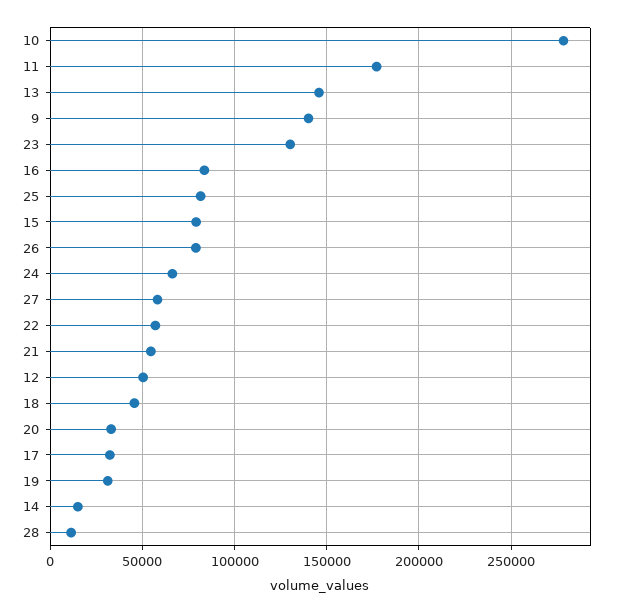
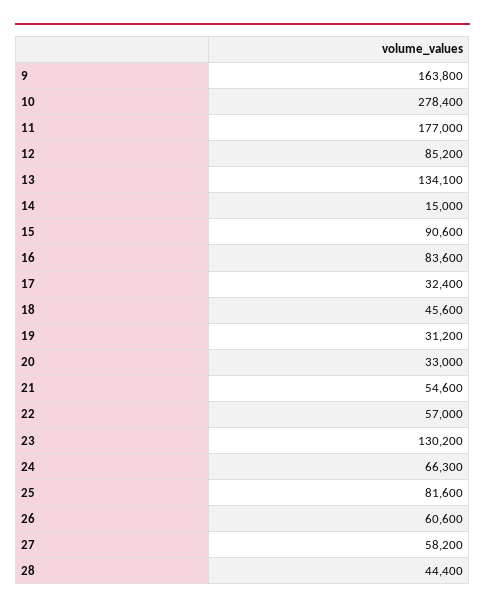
13: 145000 -> 134100
9: 140000 -> 163800
15: 80000 -> 90600
26: 80000 -> 60600
12: 50000 -> 85200
28: 10000 -> 44400

